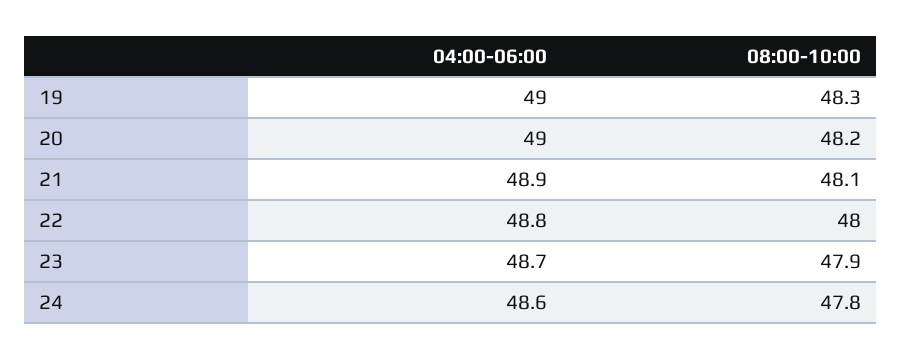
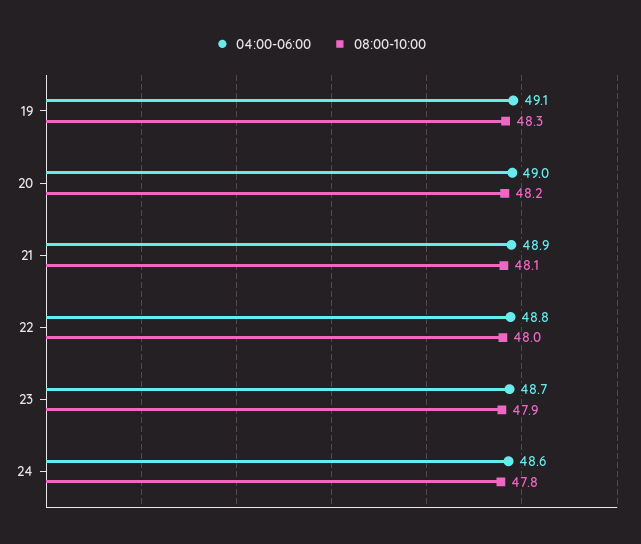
04:00-06:00, 19: 49 -> 49.1

